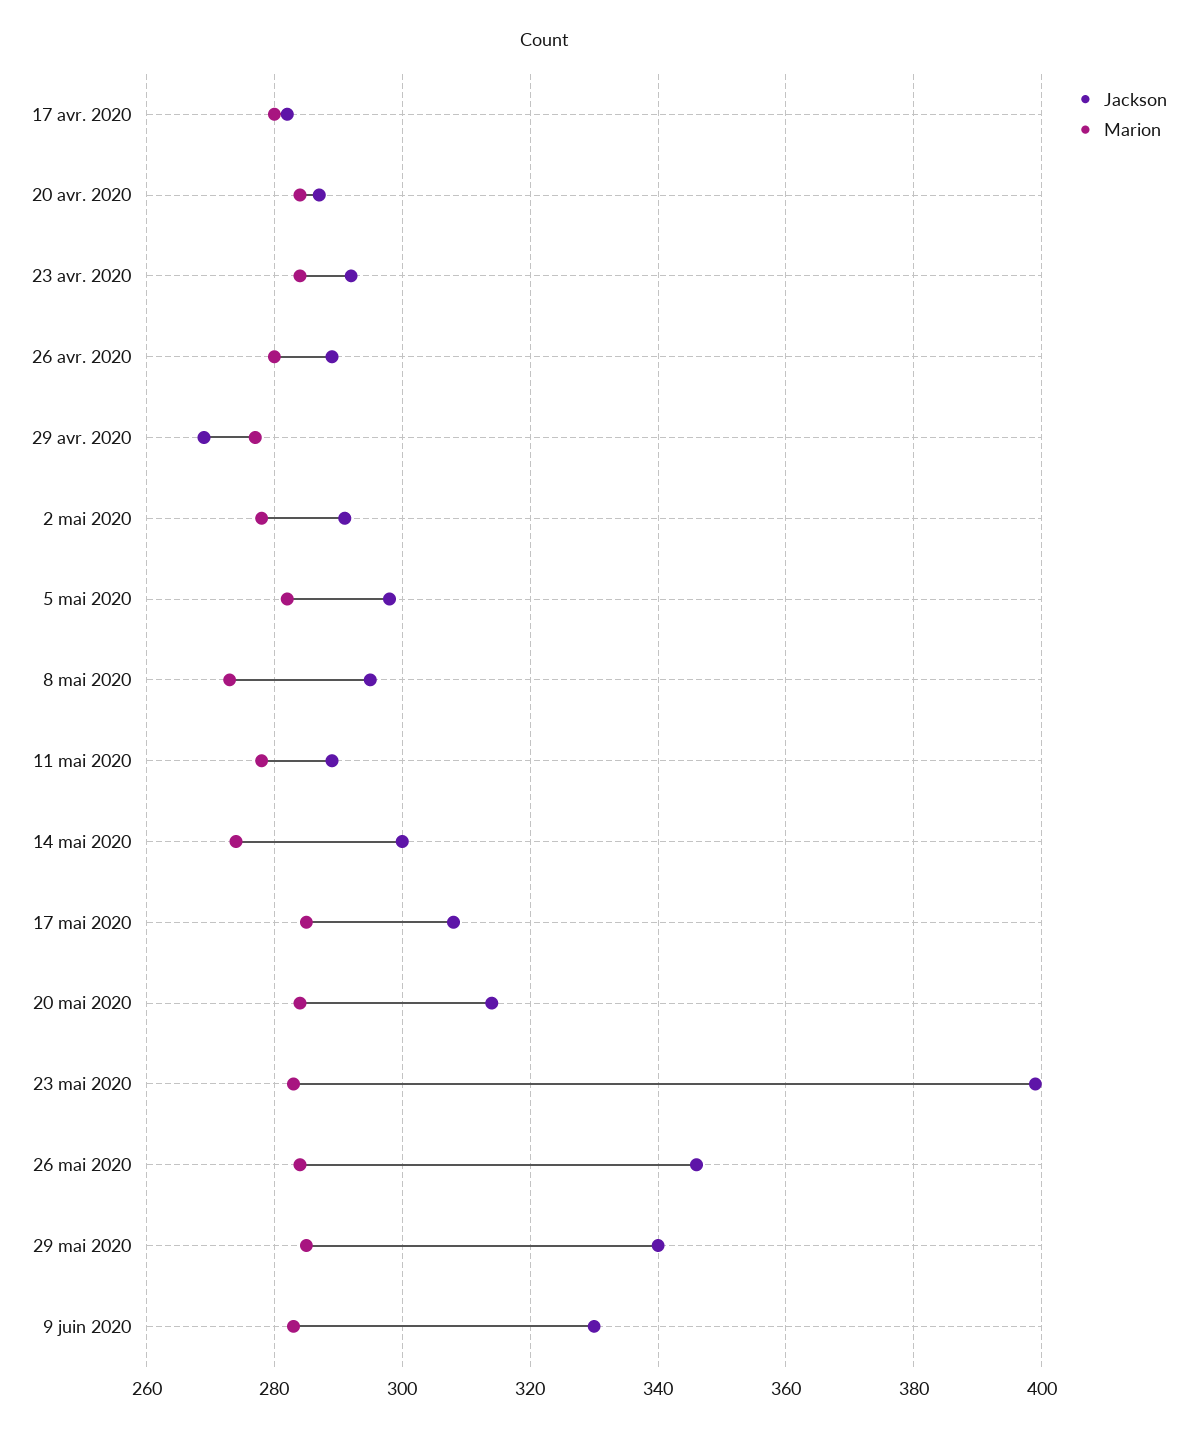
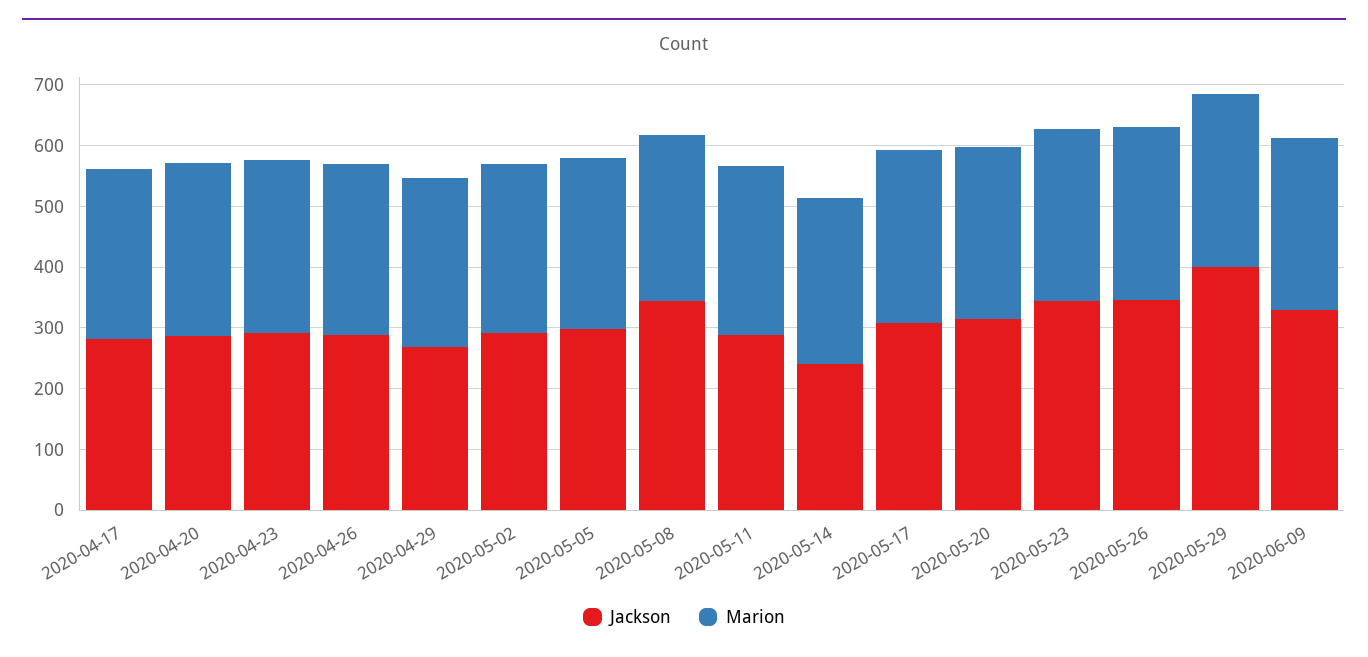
Jackson, 8 mai 2020: 295 -> 340
Jackson, 14 mai 2020: 300 -> 240
Jackson, 23 mai 2020: 400 -> 340
Jackson, 29 mai 2020: 340 -> 400

